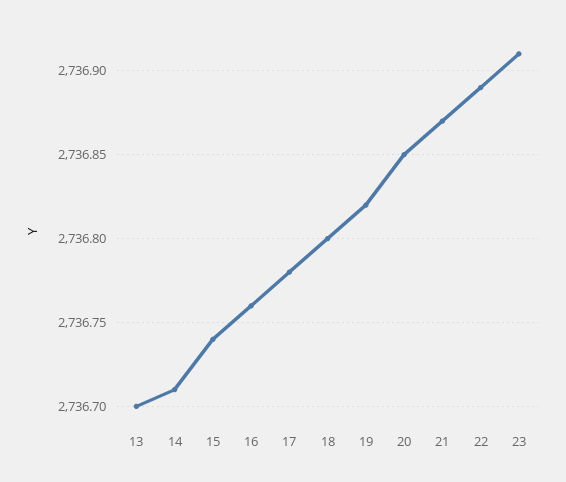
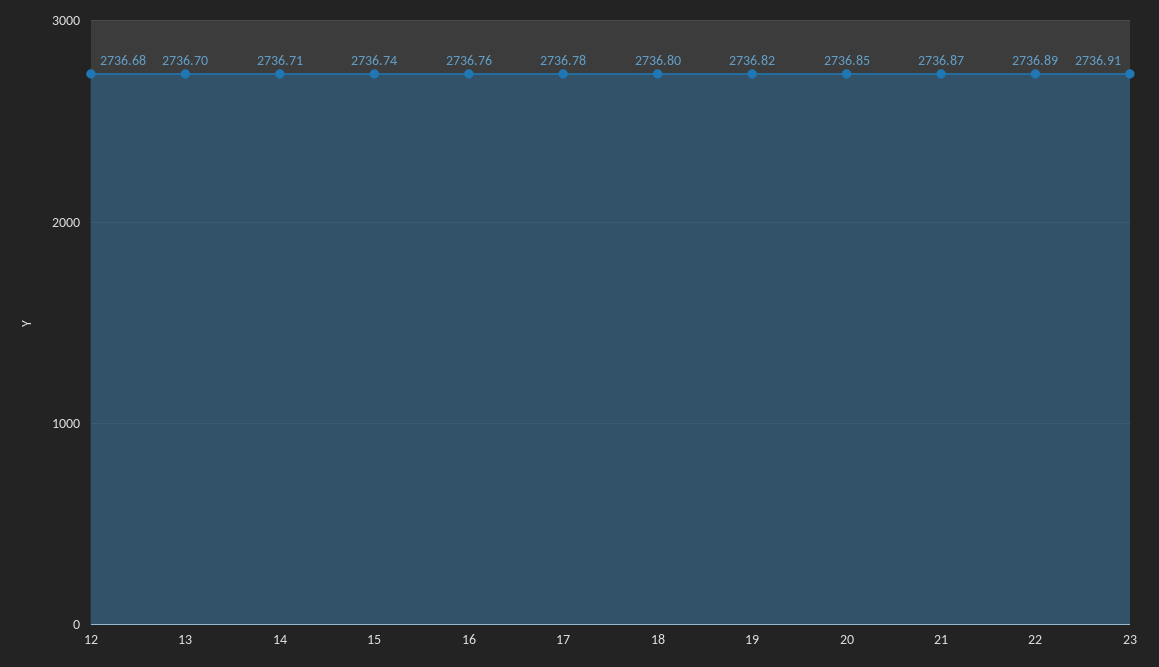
12: none -> 2736.68

